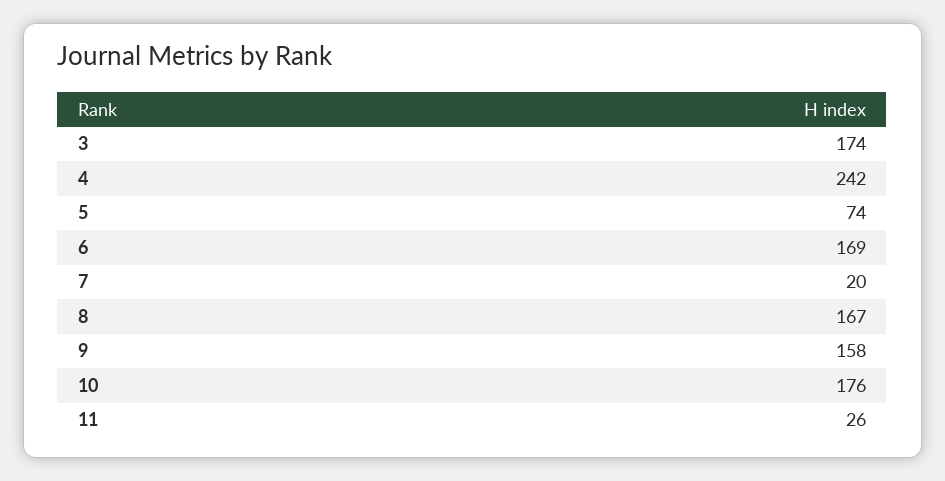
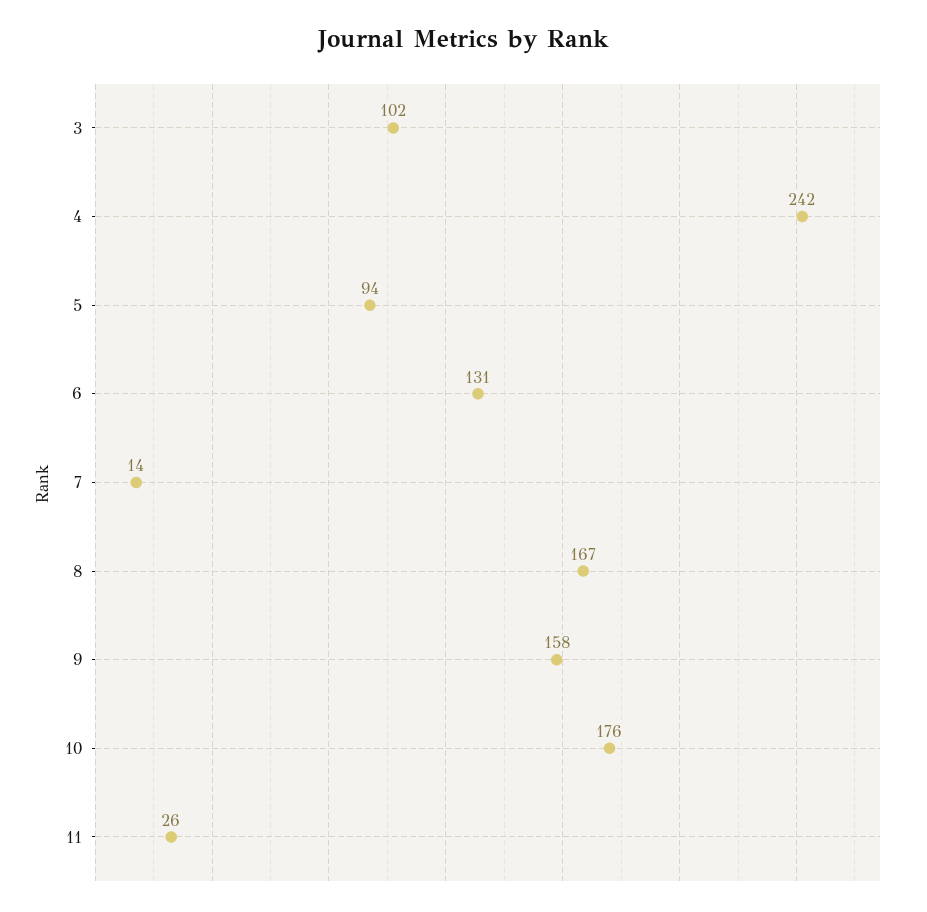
3: 174 -> 102
5: 74 -> 94
6: 169 -> 131
7: 20 -> 14

